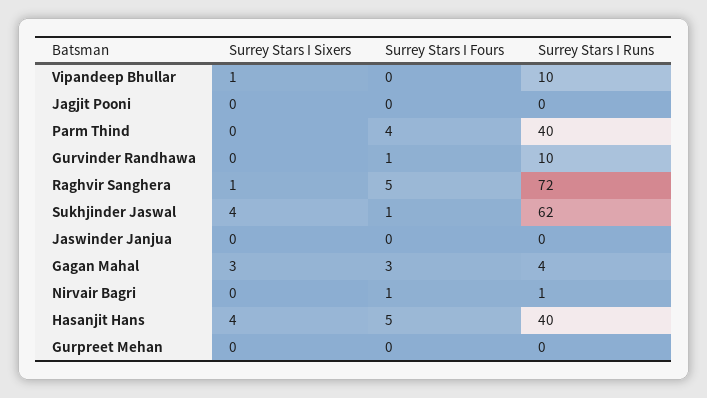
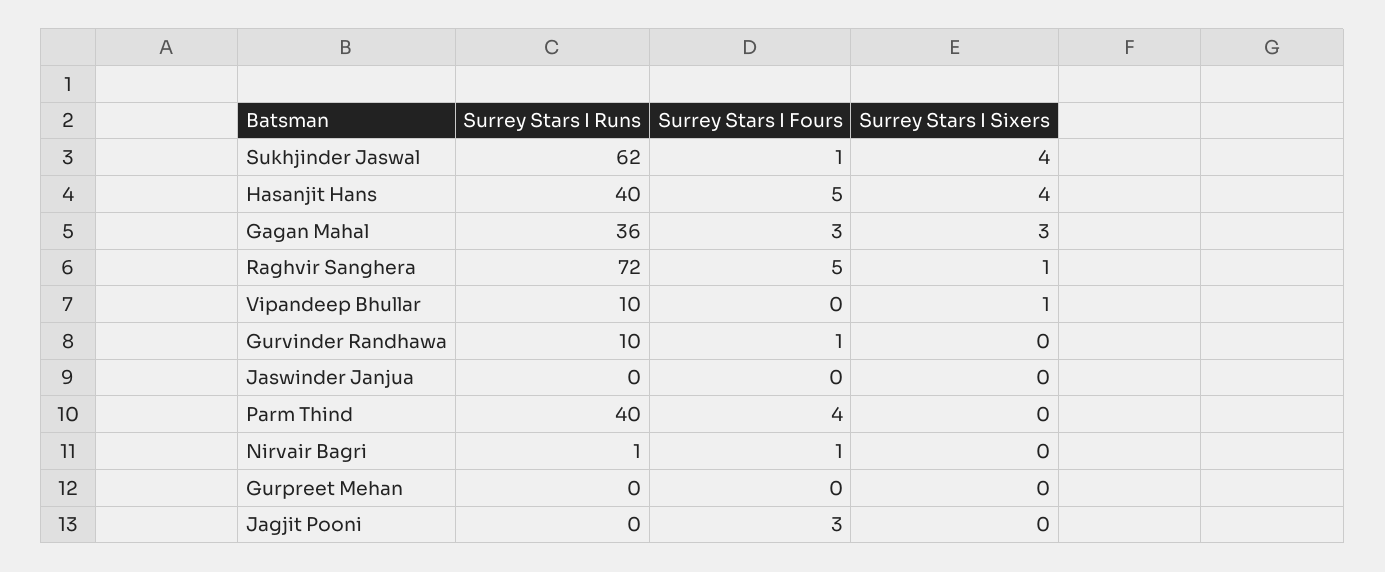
Surrey Stars I Fours, Jagjit Pooni: 0 -> 3
Surrey Stars I Runs, Gagan Mahal: 4 -> 36

